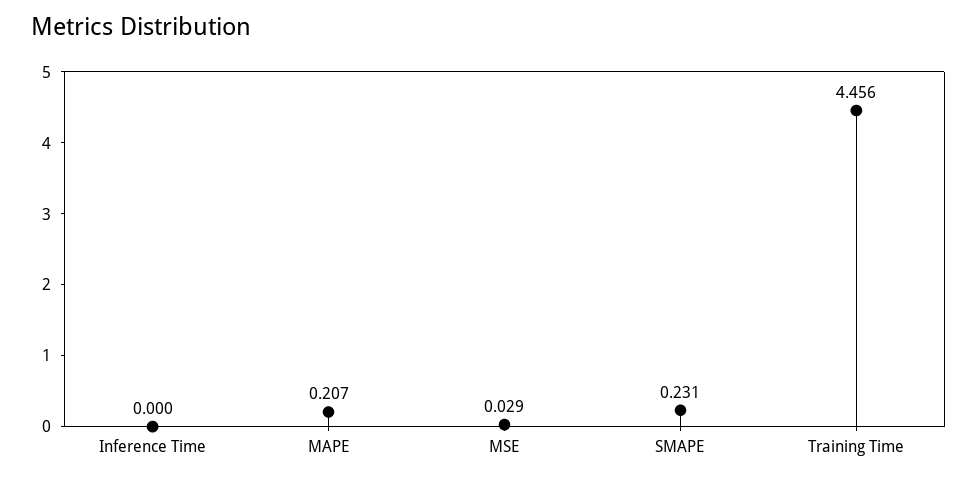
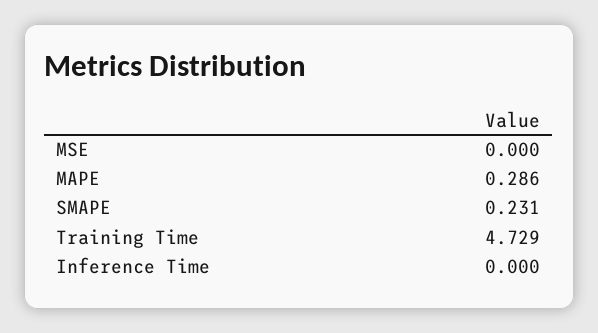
MAPE: 0.207 -> 0.286
MSE: 0.029 -> 0
Training Time: 4.456 -> 4.729

